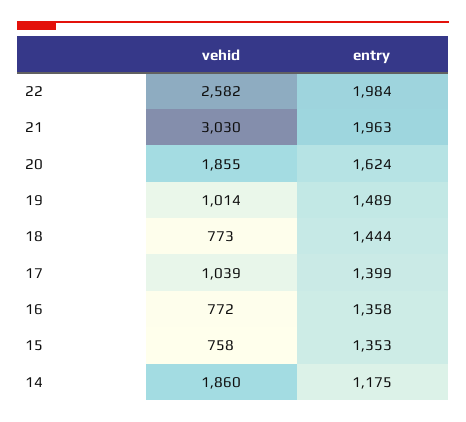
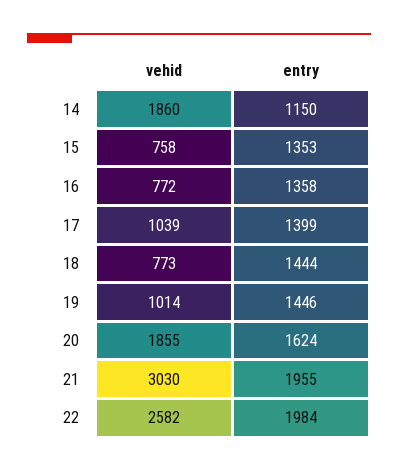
entry, 21: 1963 -> 1955
entry, 19: 1489 -> 1446
entry, 14: 1175 -> 1150

